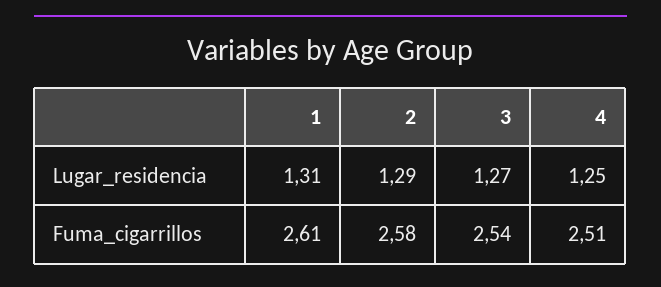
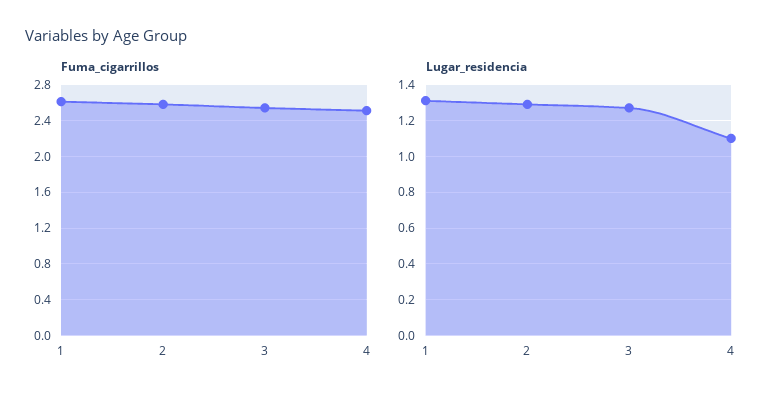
Lugar_residencia, 4: 1.25 -> 1.1

